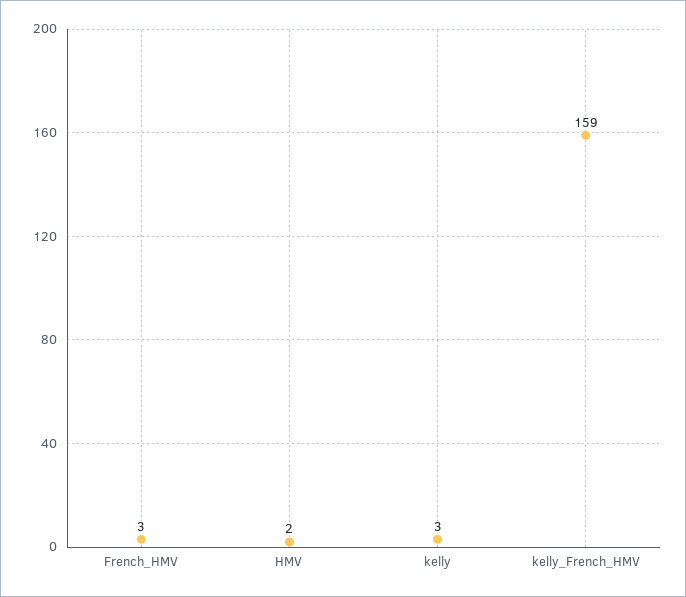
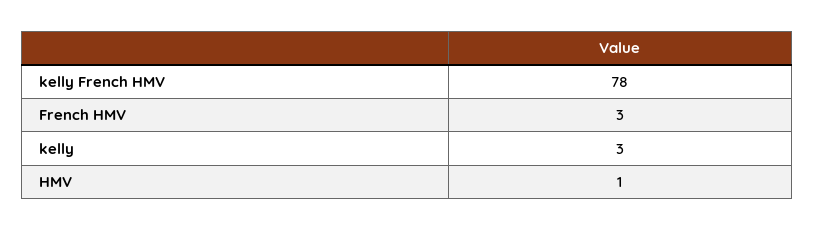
HMV: 2 -> 1
kelly_French_HMV: 159 -> 78

